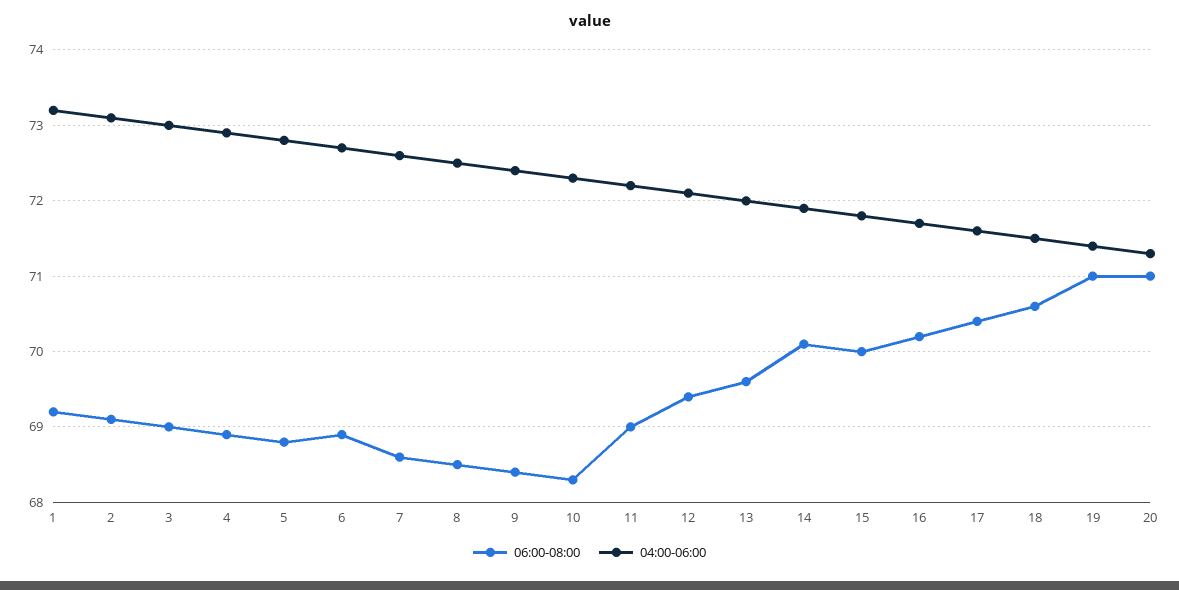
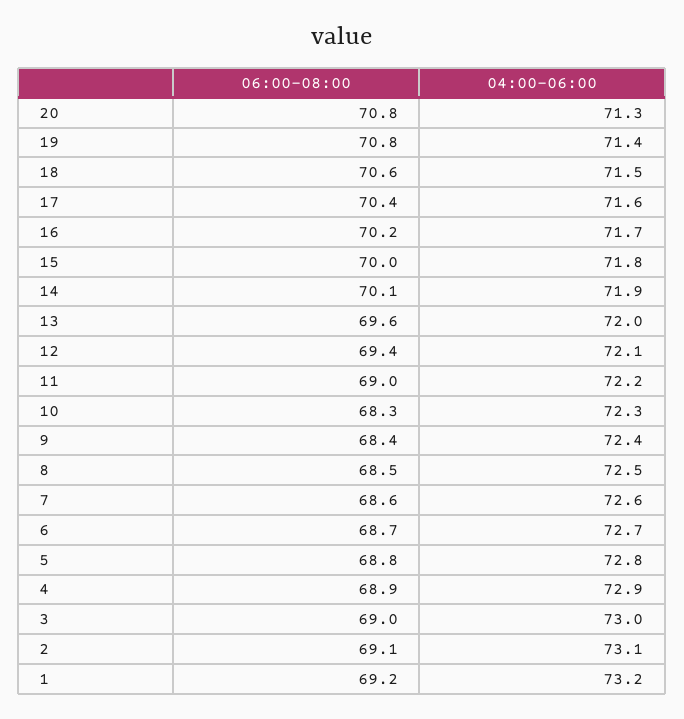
06:00-08:00, 6: 68.9 -> 68.7
06:00-08:00, 19: 71 -> 70.8
06:00-08:00, 20: 71 -> 70.8

